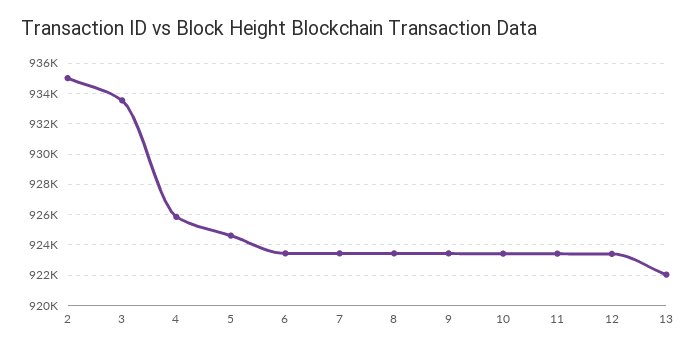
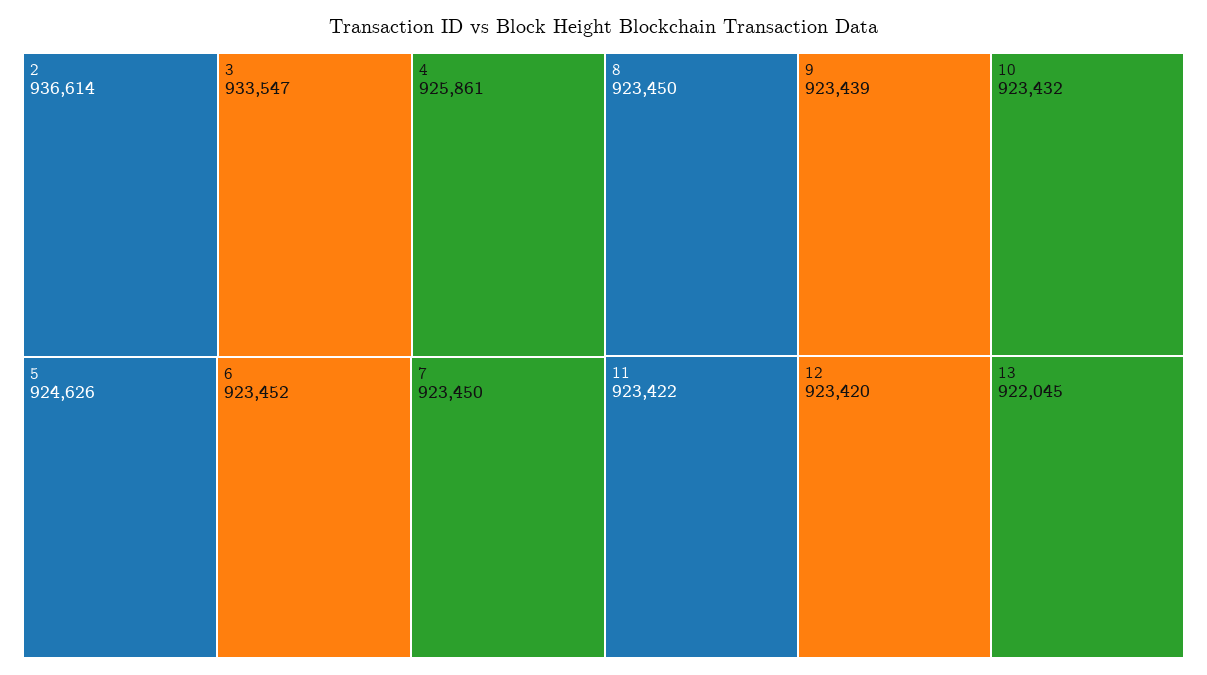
2: 935000 -> 936614

